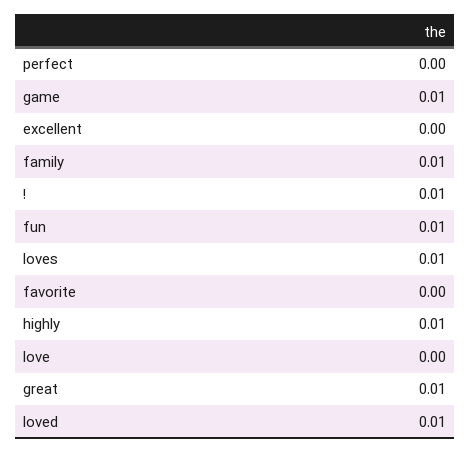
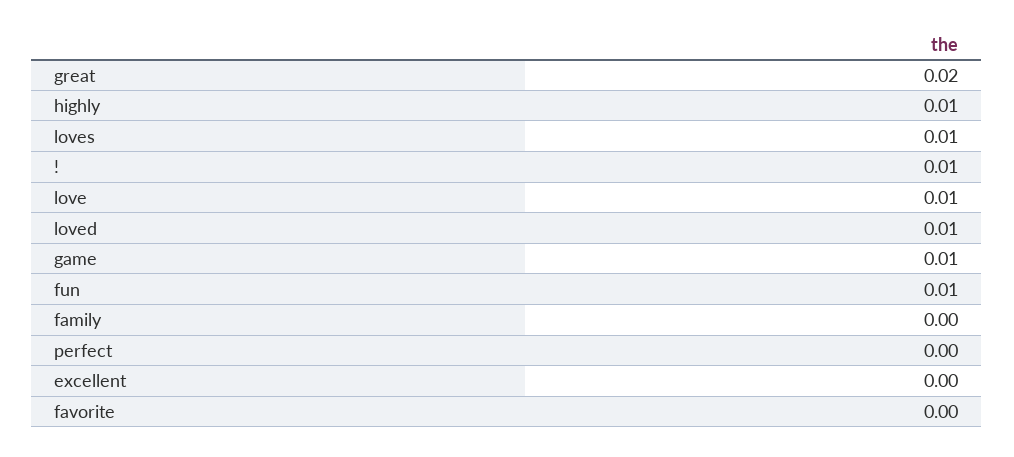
family: 0.01 -> 0
love: 0 -> 0.01
great: 0.01 -> 0.02

